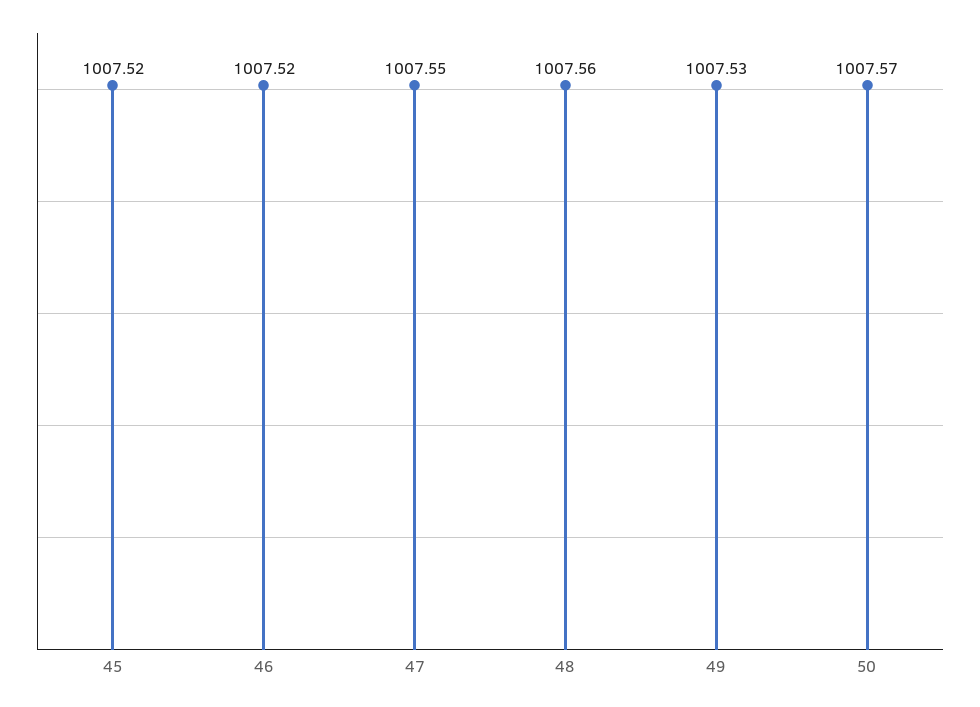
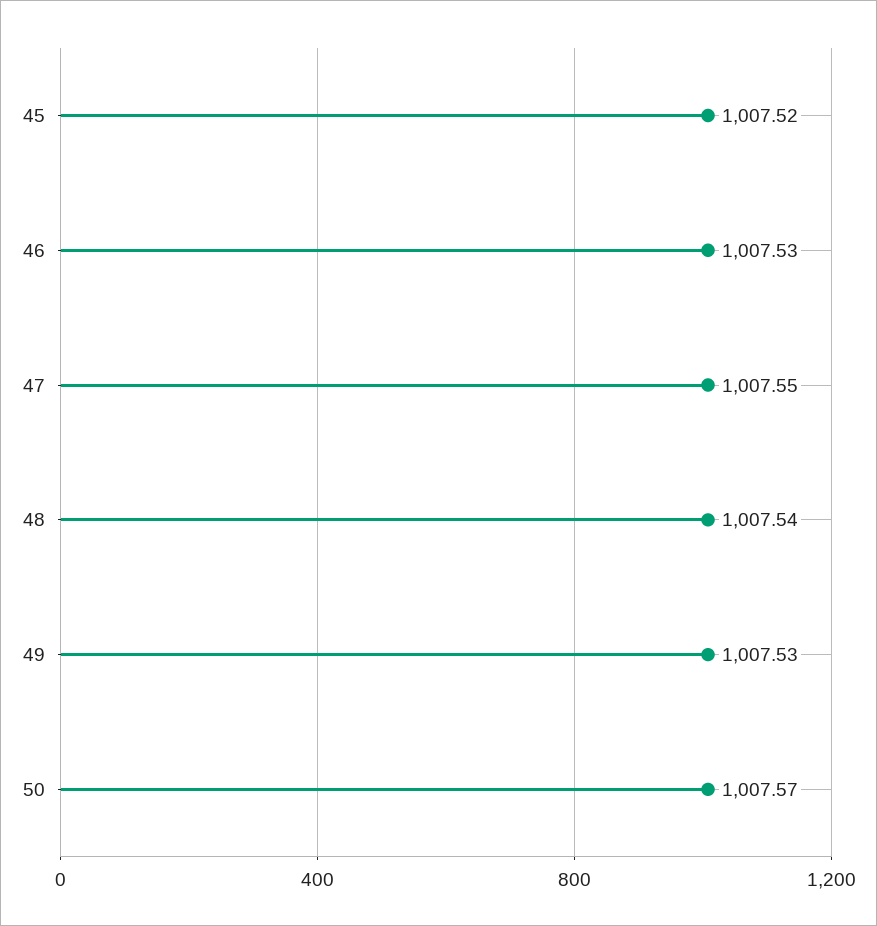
46: 1007.52 -> 1007.53
48: 1007.56 -> 1007.54

